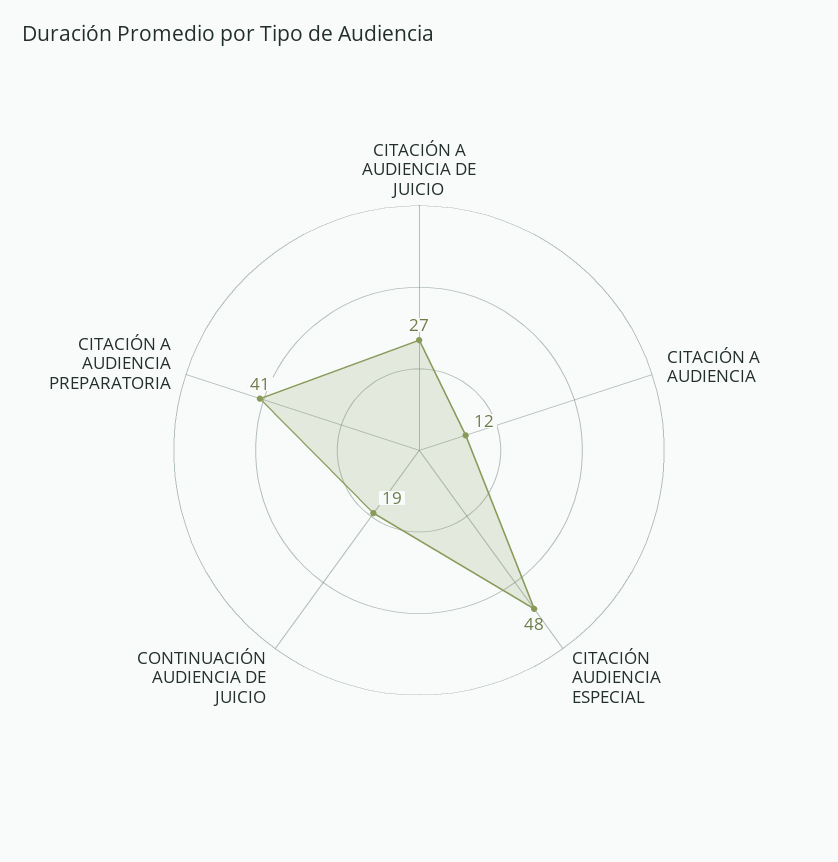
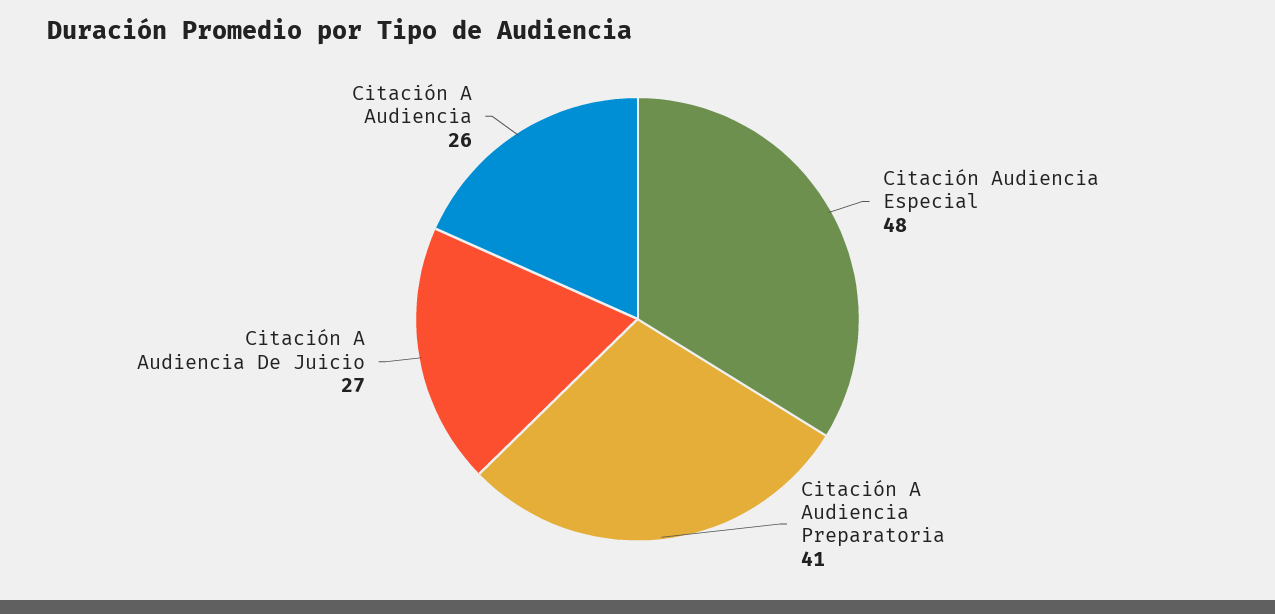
CITACIÓN A AUDIENCIA: 12 -> 26
CONTINUACIÓN AUDIENCIA DE JUICIO: 19 -> none

